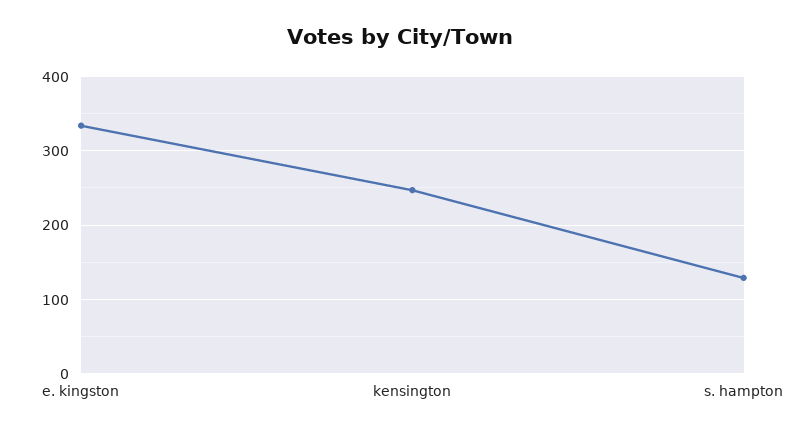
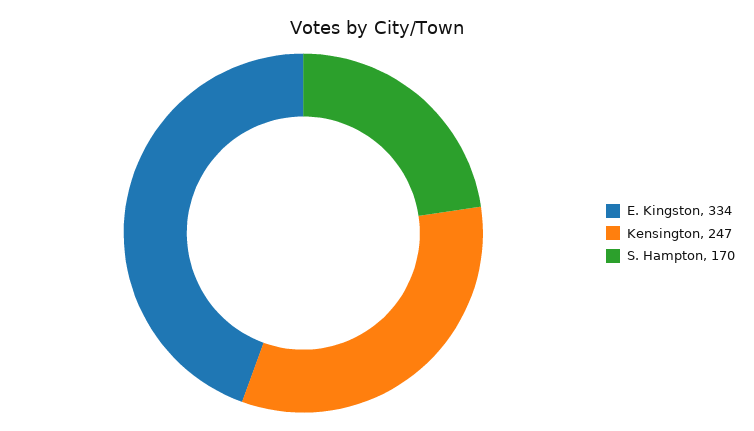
s. hampton: 130 -> 170

